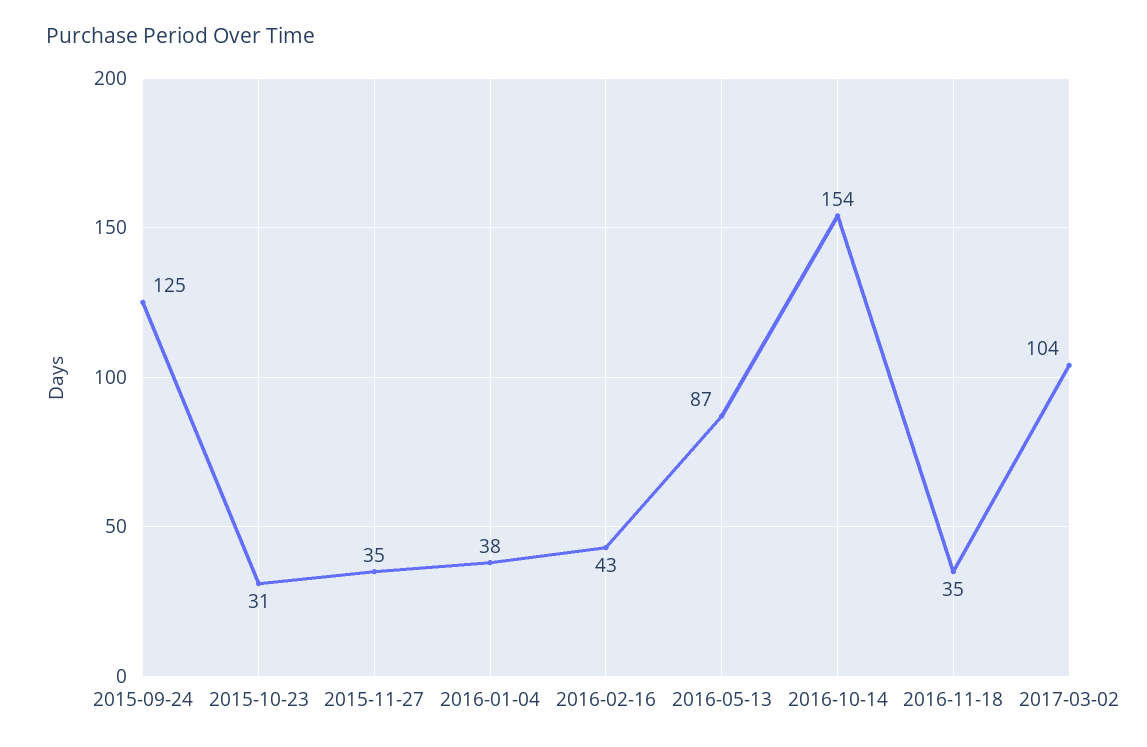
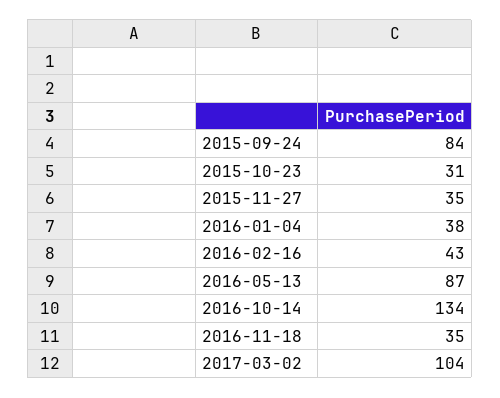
2015-09-24: 125 -> 84
2016-10-14: 154 -> 134

